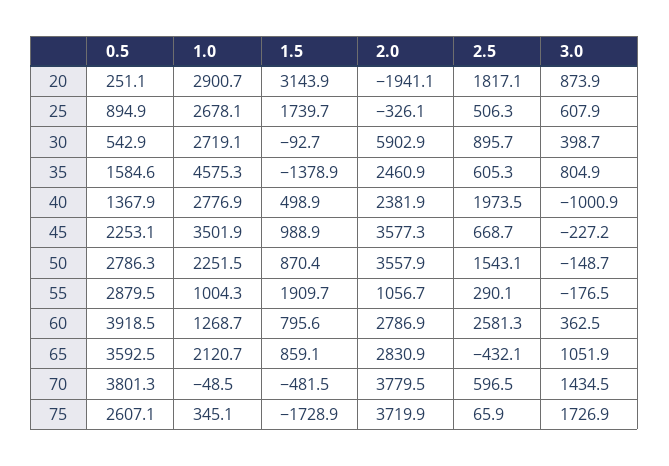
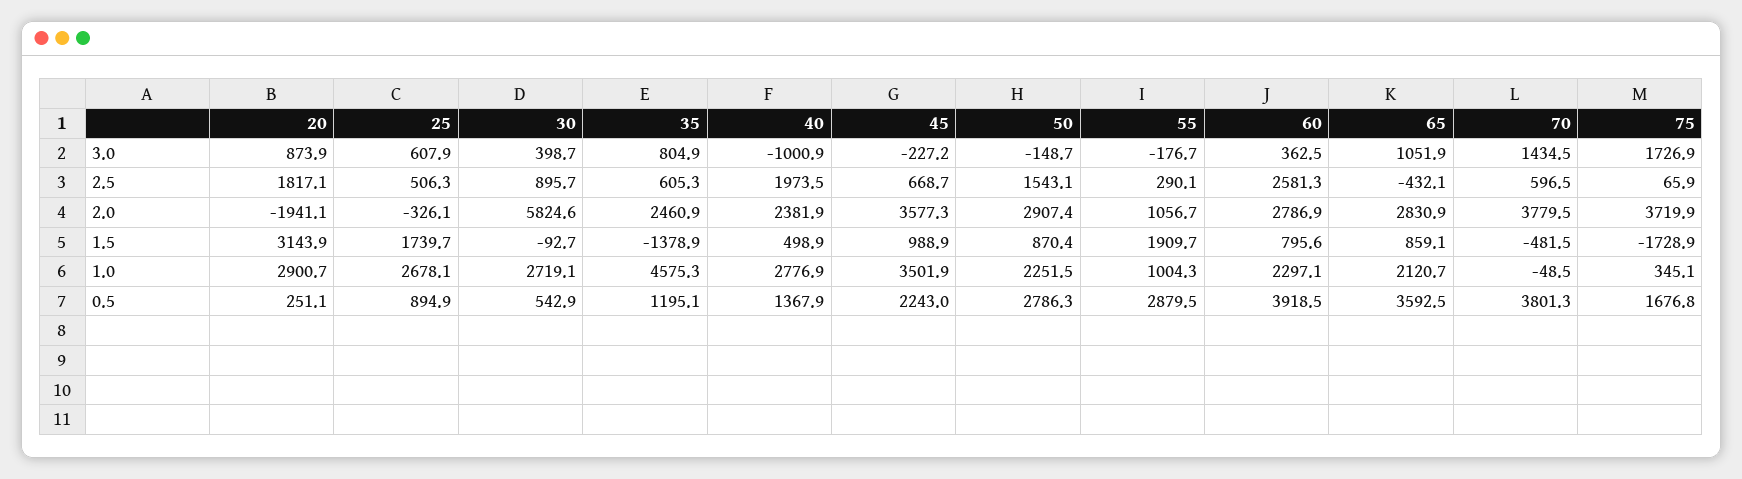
2.0, 30: 5902.9 -> 5824.6
0.5, 35: 1584.6 -> 1195.1
0.5, 45: 2253.1 -> 2243
2.0, 50: 3557.9 -> 2907.4
3.0, 55: -176.5 -> -176.7
1.0, 60: 1268.7 -> 2297.1
0.5, 75: 2607.1 -> 1676.8

